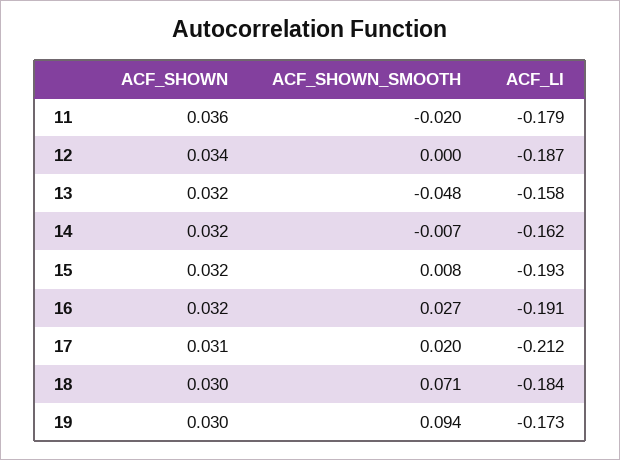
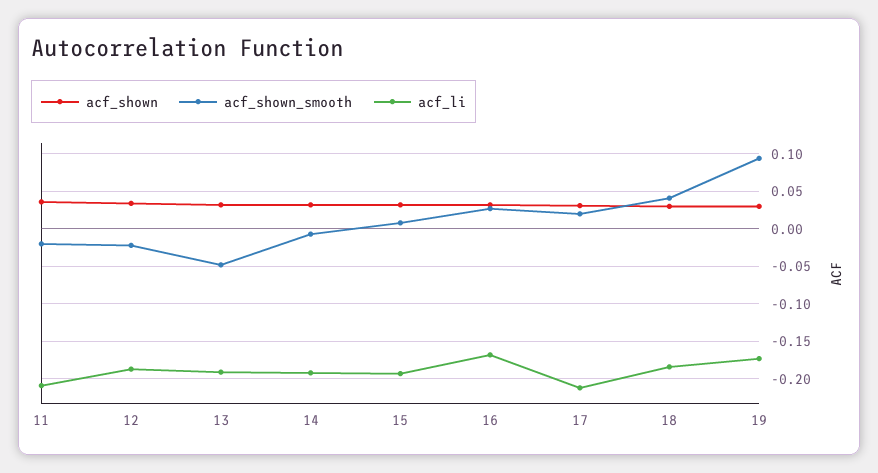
ACF_LI, 11: -0.179 -> -0.21
ACF_SHOWN_SMOOTH, 12: 0 -> -0.02
ACF_LI, 13: -0.158 -> -0.19
ACF_LI, 14: -0.162 -> -0.19
ACF_LI, 16: -0.191 -> -0.17
ACF_SHOWN_SMOOTH, 18: 0.071 -> 0.04

